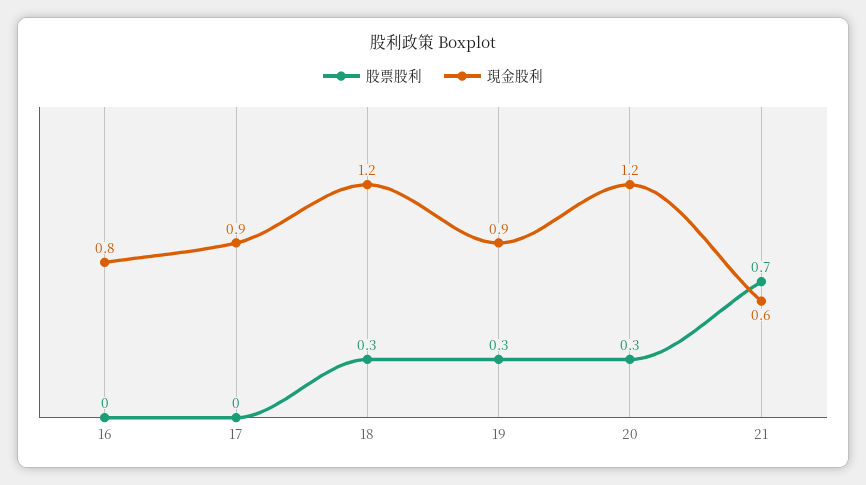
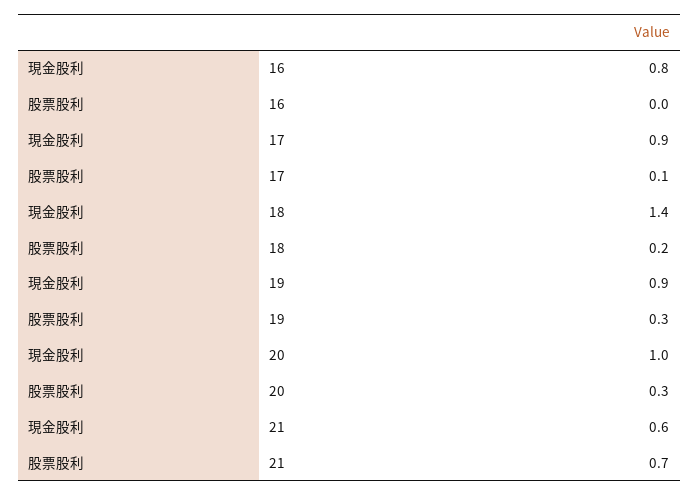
股票股利, 17: 0 -> 0.1
股票股利, 18: 0.3 -> 0.2
現金股利, 18: 1.2 -> 1.4
現金股利, 20: 1.2 -> 1

